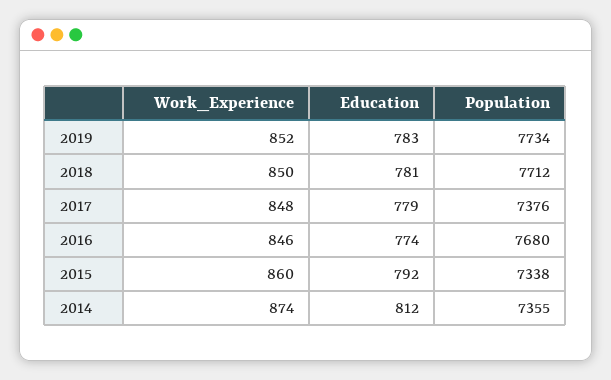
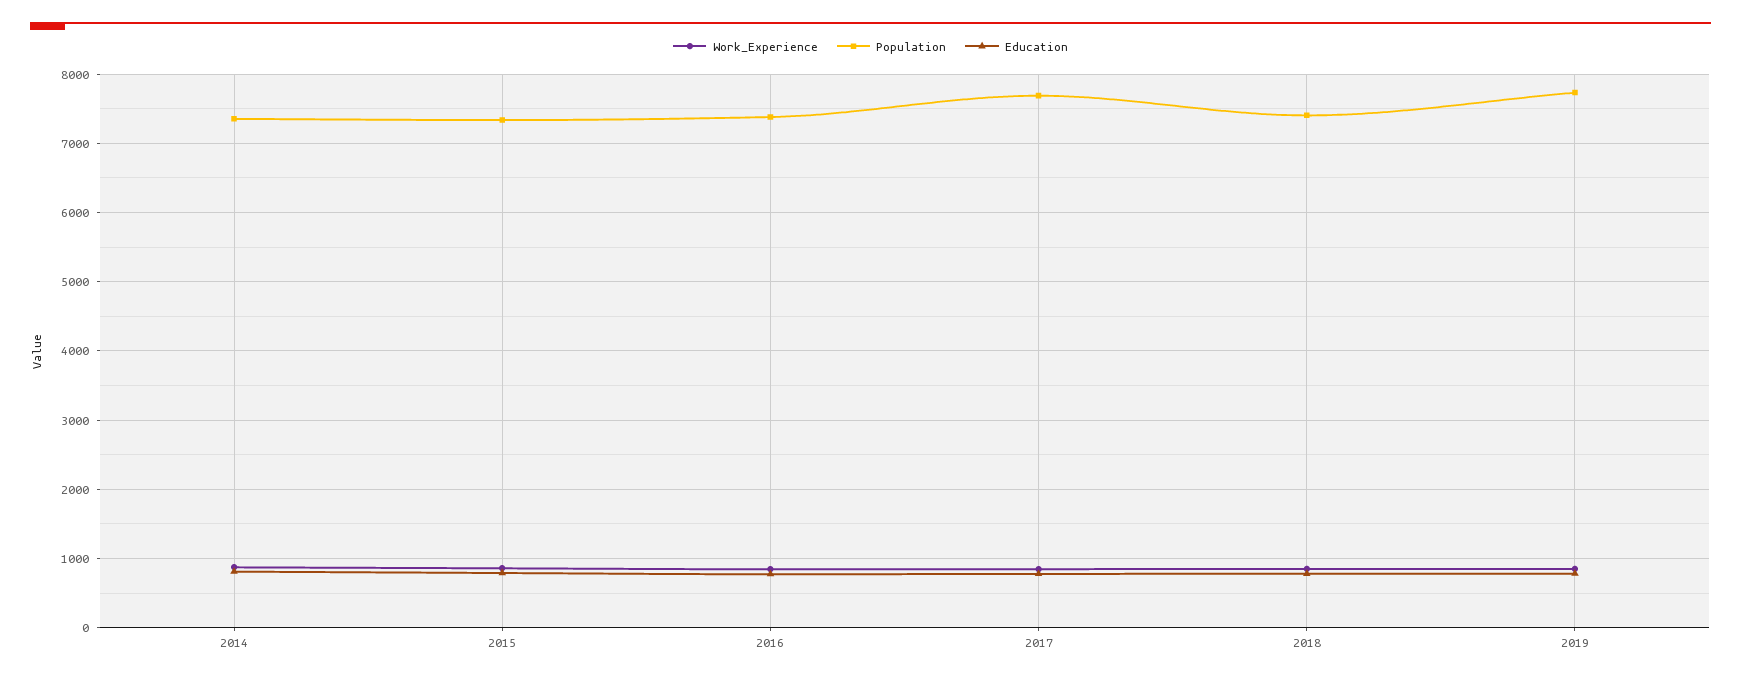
Population, 2018: 7712 -> 7400
Population, 2017: 7376 -> 7700
Population, 2016: 7680 -> 7400

